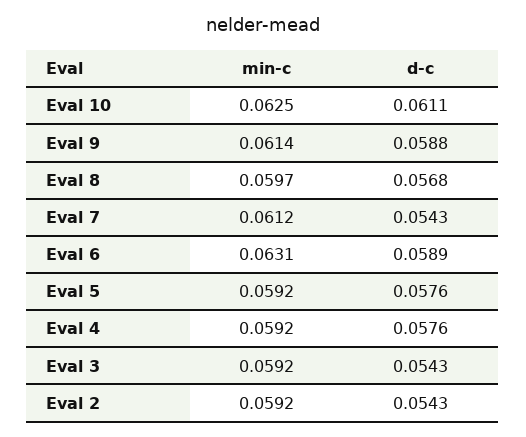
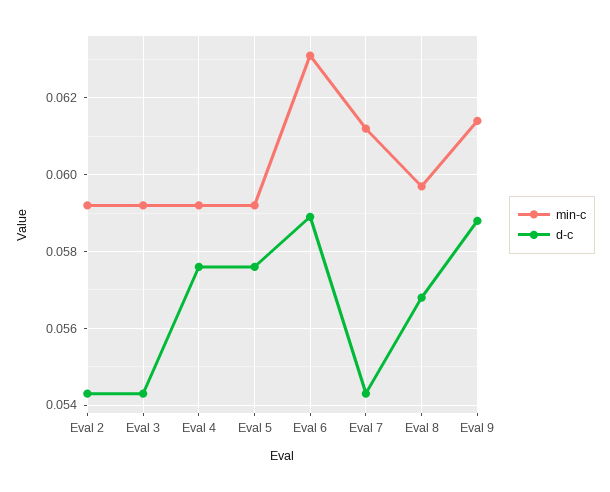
min-c, Eval 10: 0.0625 -> none
d-c, Eval 10: 0.0611 -> none

